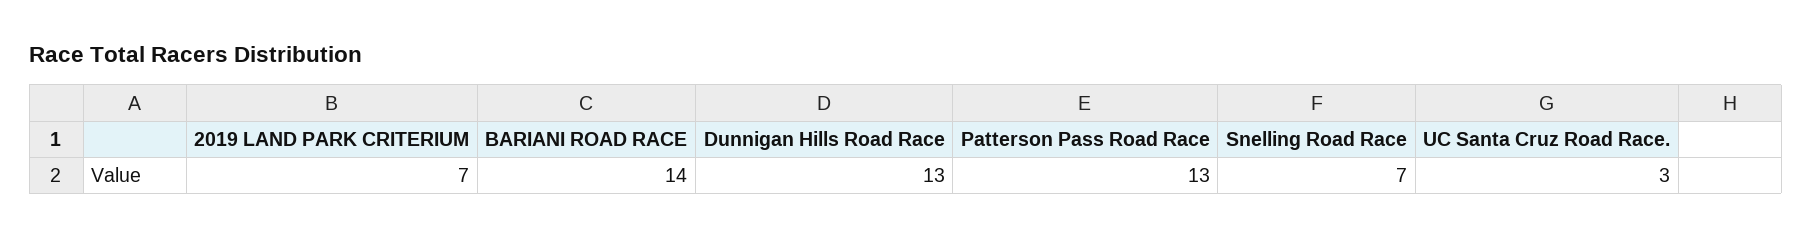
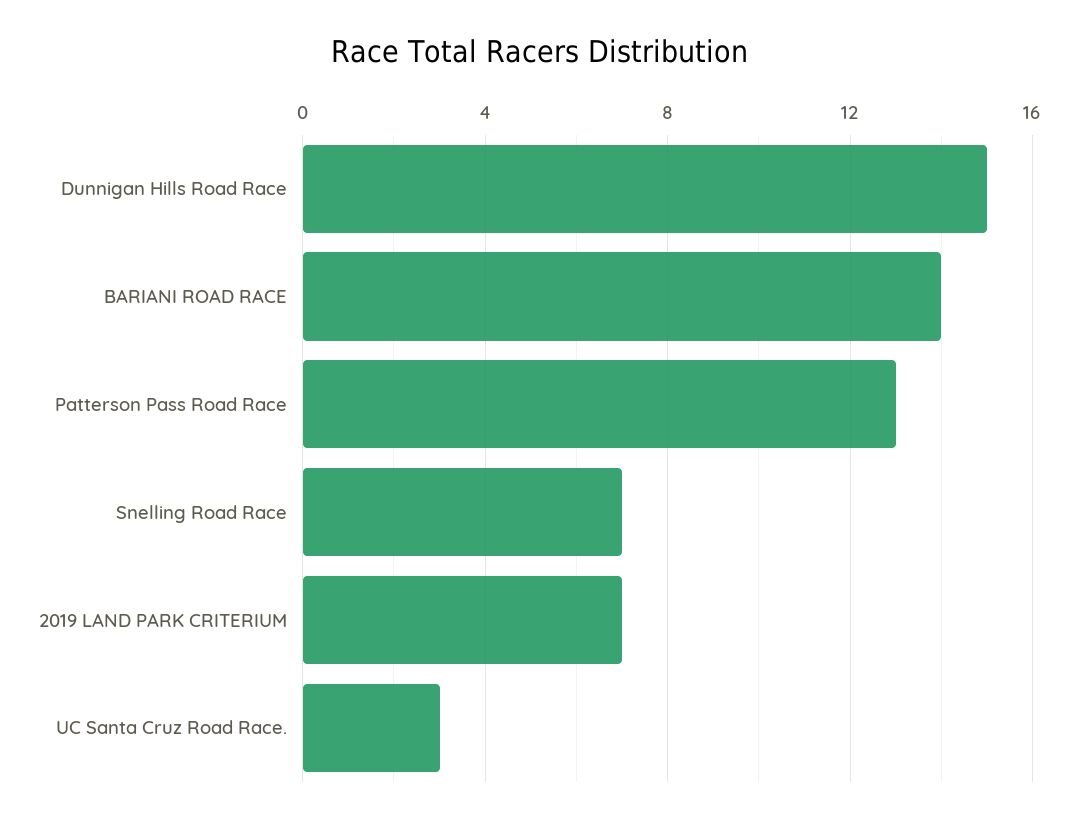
Dunnigan Hills Road Race: 13 -> 15

